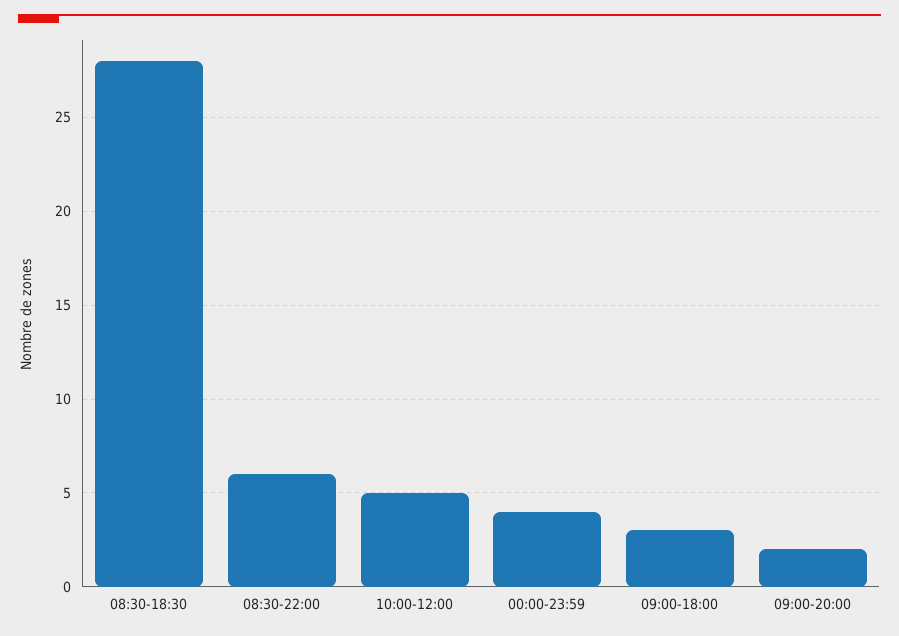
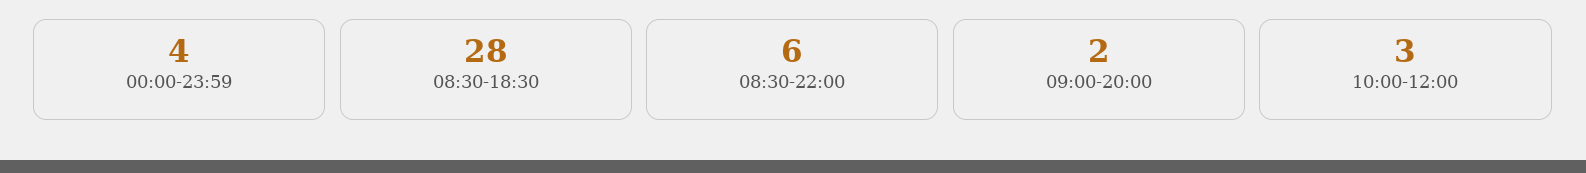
10:00-12:00: 5 -> 3
09:00-18:00: 3 -> none

